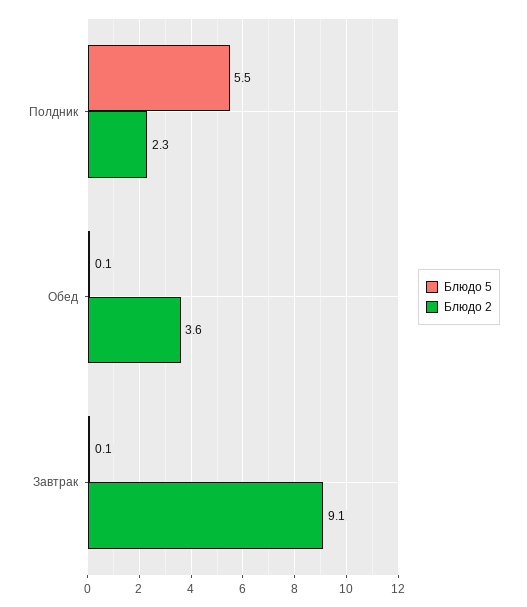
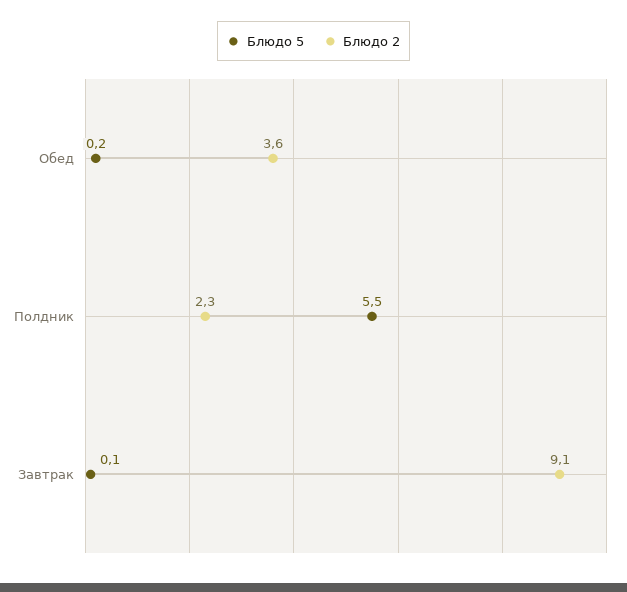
Блюдо 5, Обед: 0.1 -> 0.2

